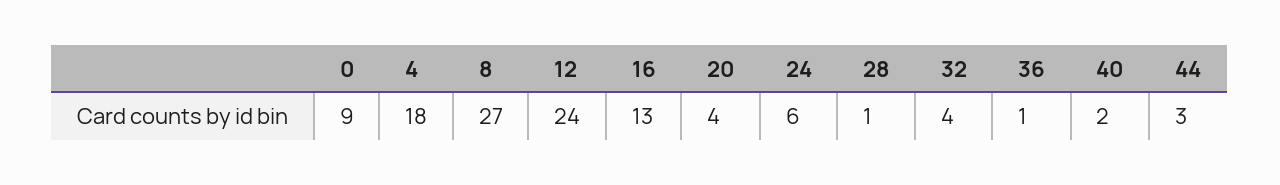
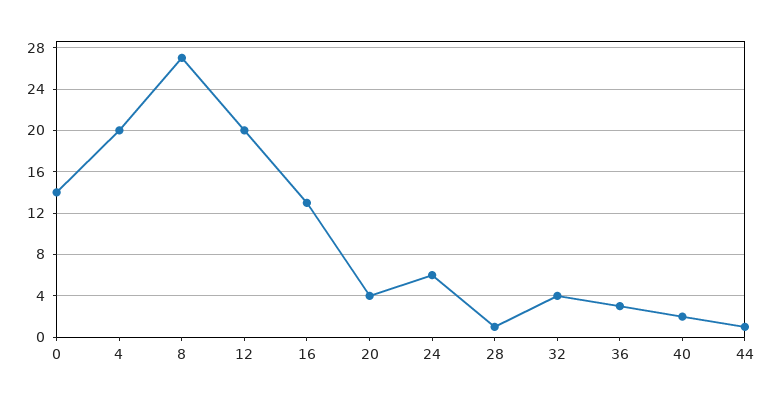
0: 9 -> 14
4: 18 -> 20
12: 24 -> 20
36: 1 -> 3
44: 3 -> 1

